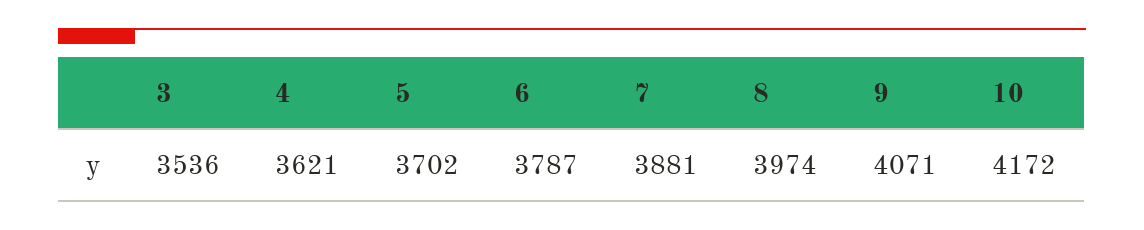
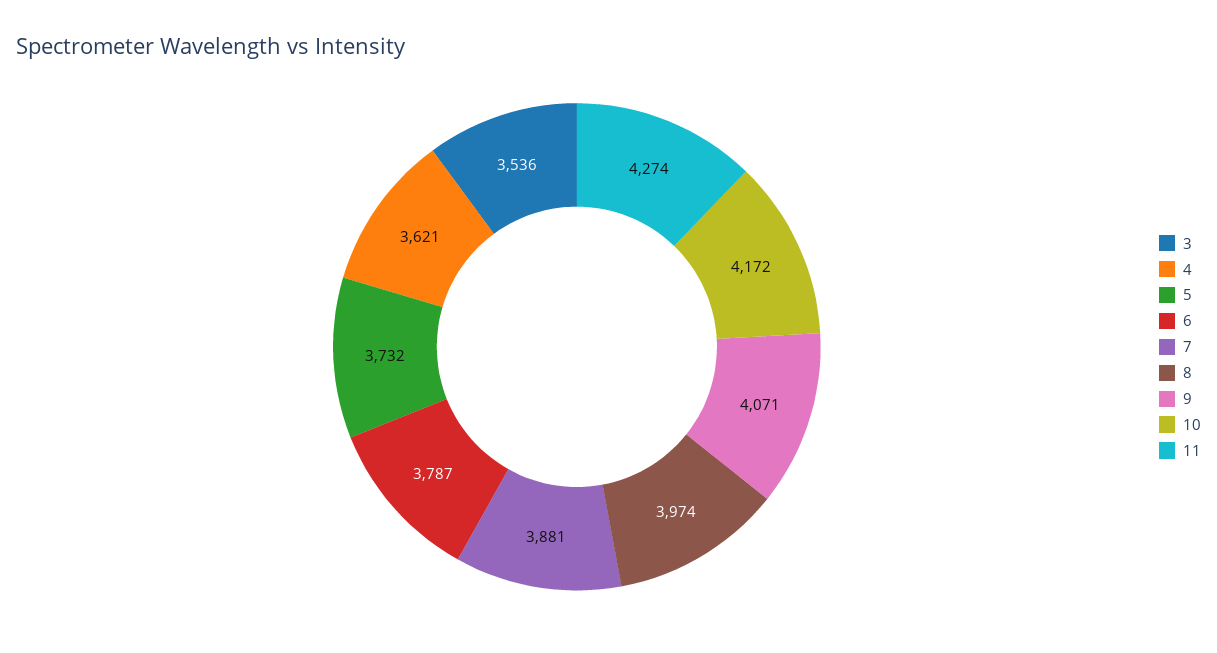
5: 3702 -> 3732
11: none -> 4274

